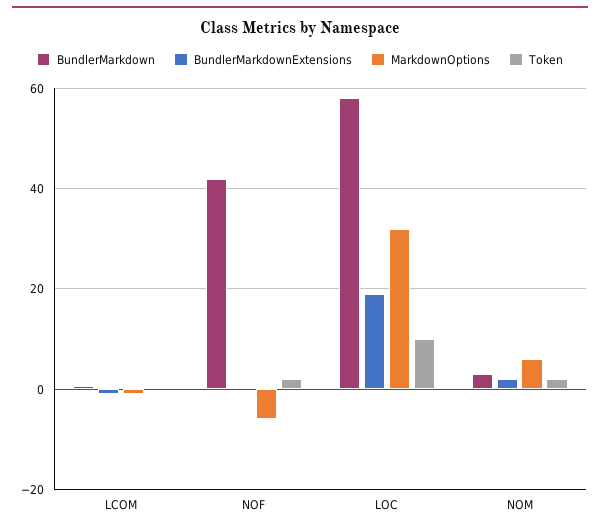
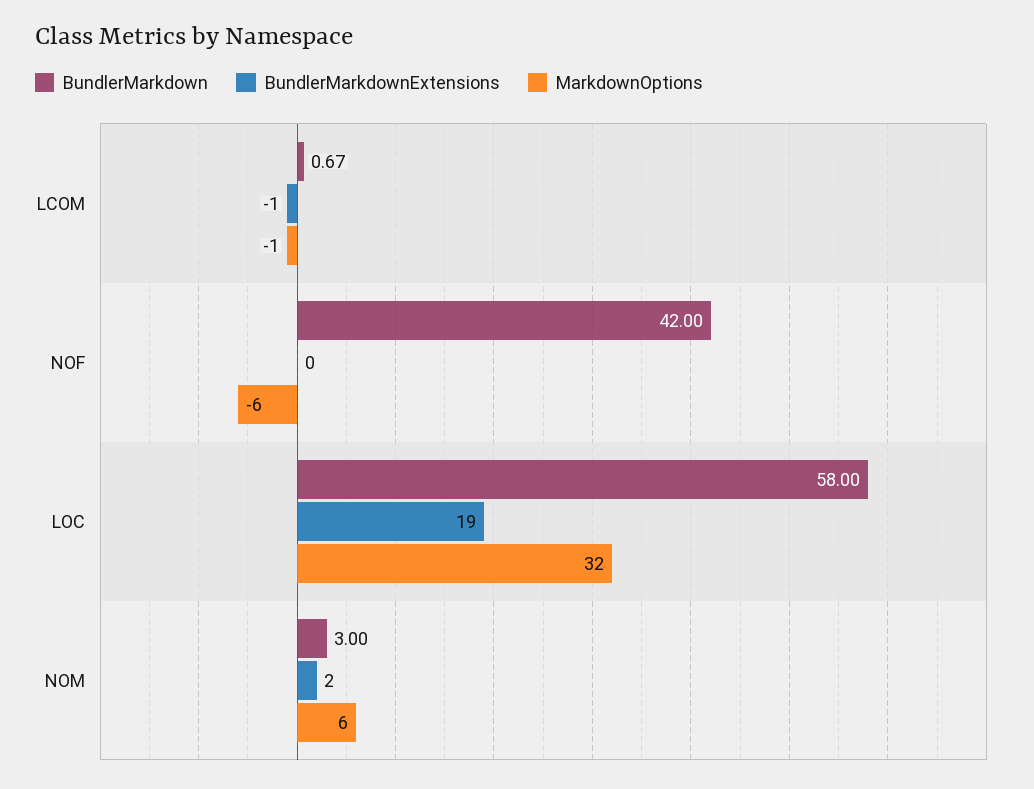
Token, LCOM: 0 -> none
Token, NOF: 2 -> none
Token, LOC: 10 -> none
Token, NOM: 2 -> none

